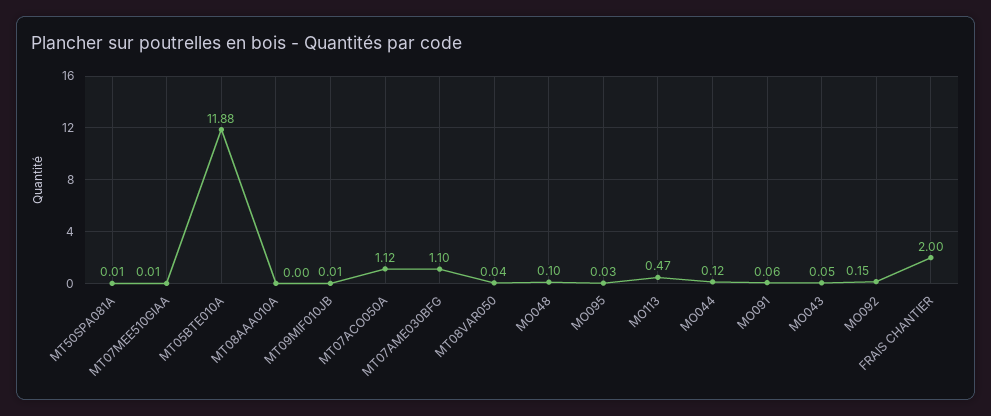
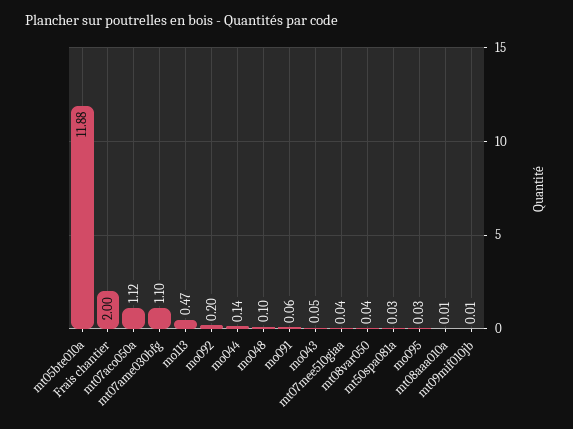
MT50SPA081A: 0.01 -> 0.03
MT07MEE510GIAA: 0.01 -> 0.04
MT08AAA010A: 0 -> 0.01
MO044: 0.12 -> 0.14
MO092: 0.15 -> 0.2

